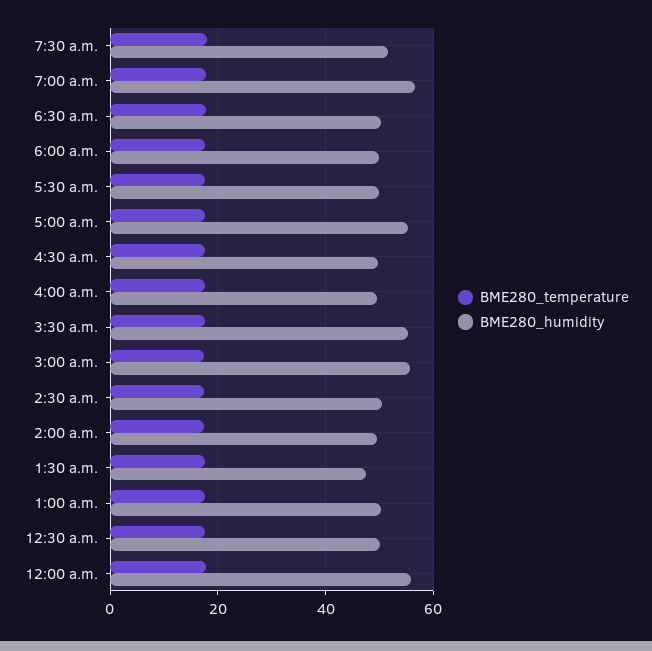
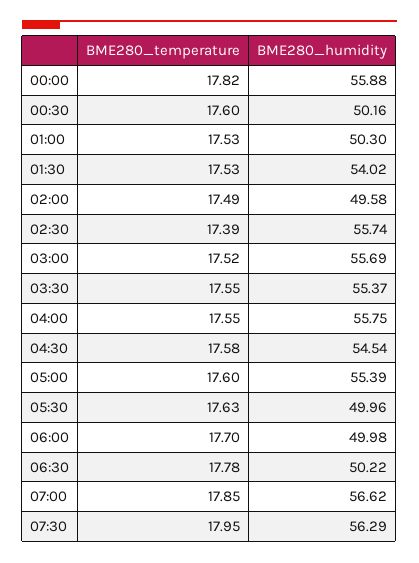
BME280_humidity, 7:30 a.m.: 52 -> 56.29
BME280_humidity, 4:30 a.m.: 50 -> 54.54
BME280_humidity, 4:00 a.m.: 50 -> 55.75
BME280_humidity, 2:30 a.m.: 50 -> 55.74
BME280_humidity, 1:30 a.m.: 48 -> 54.02

